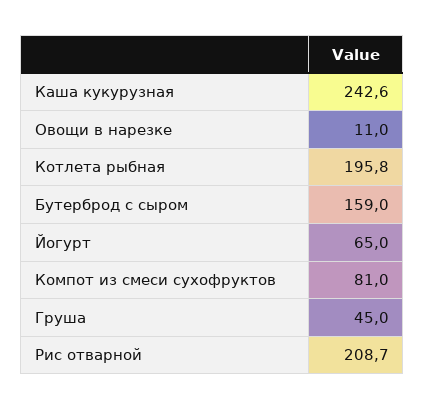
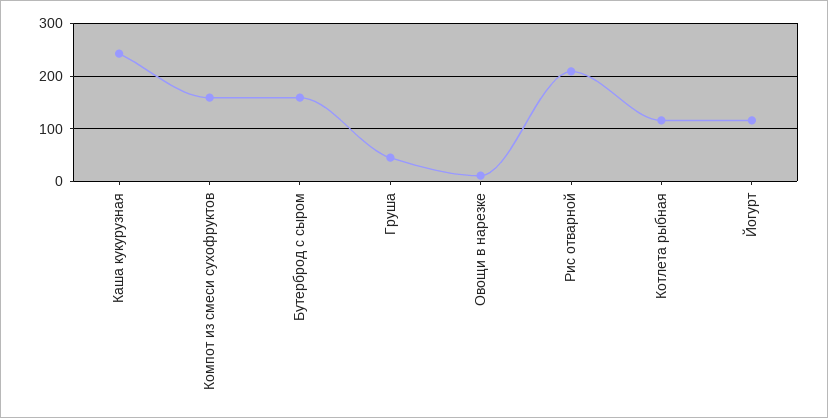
Котлета рыбная: 195.8 -> 120
Йогурт: 65 -> 120
Компот из смеси сухофруктов: 81 -> 160

